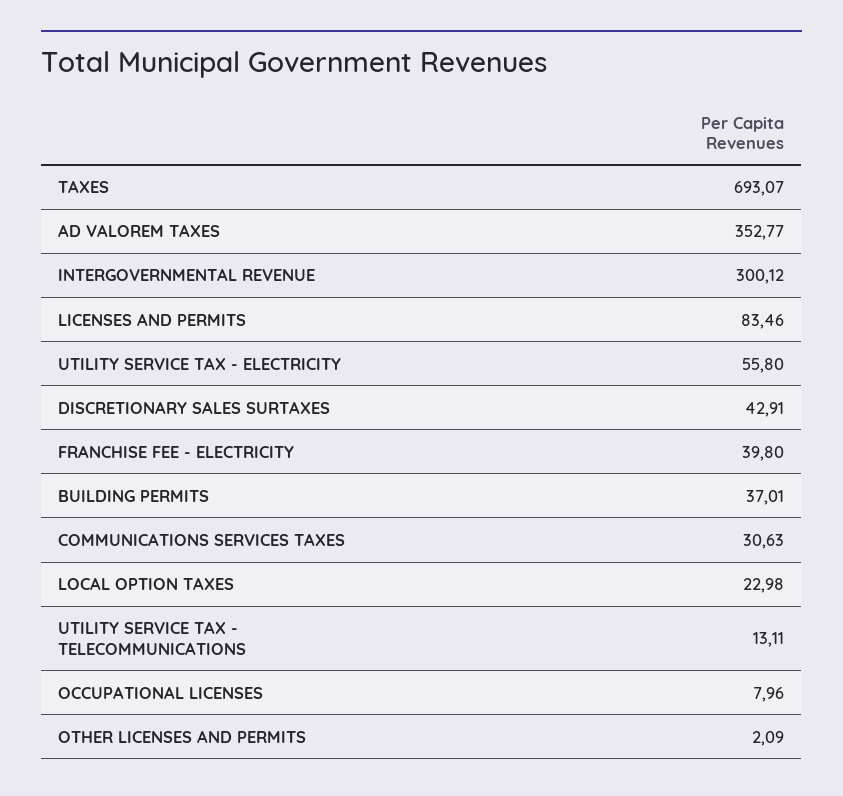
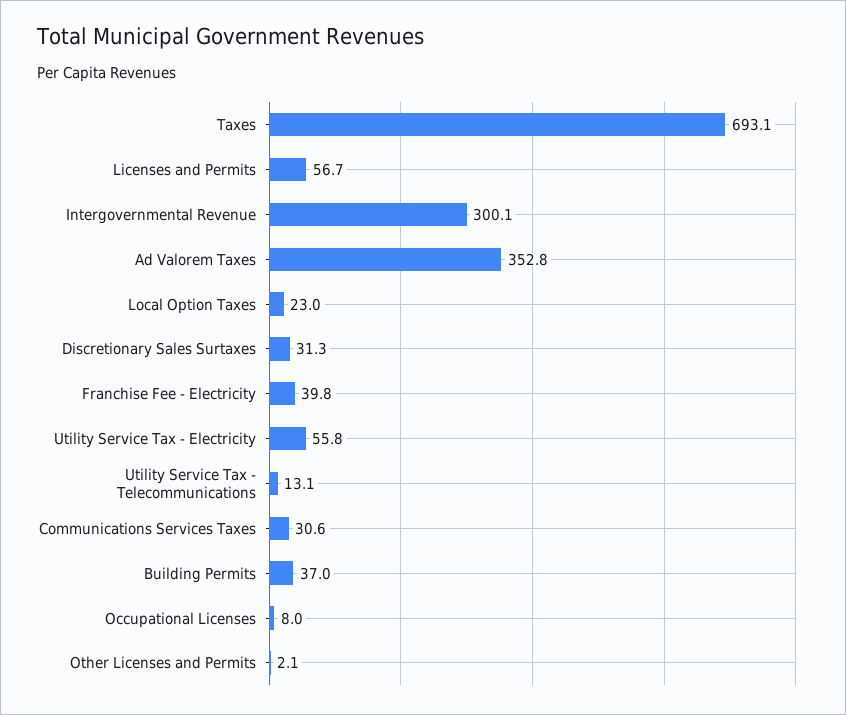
LICENSES AND PERMITS: 83.46 -> 56.7
DISCRETIONARY SALES SURTAXES: 42.91 -> 31.3

